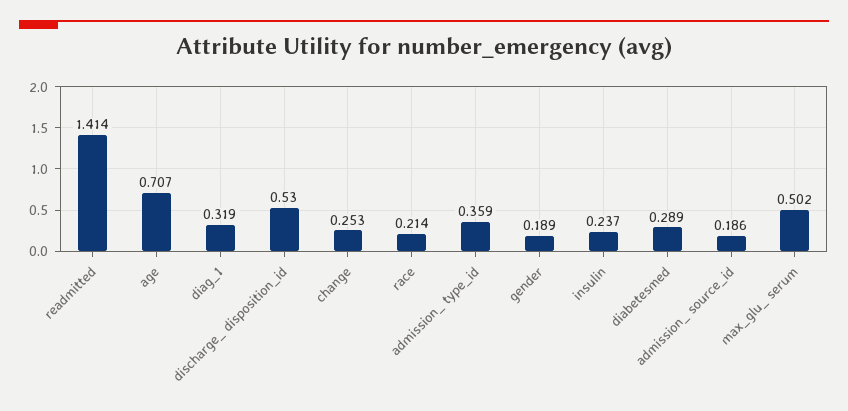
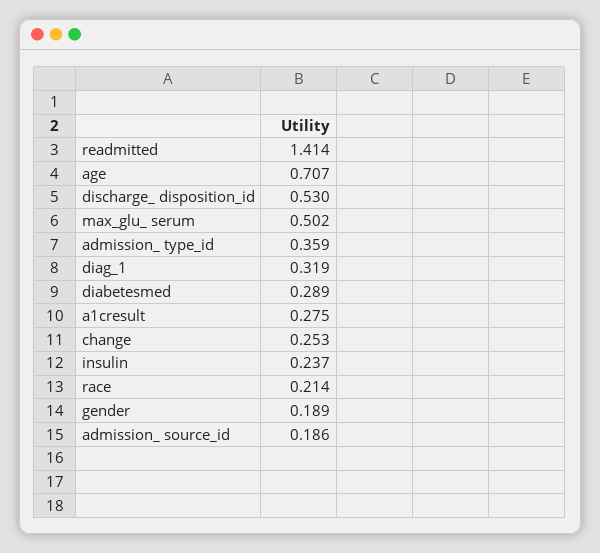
a1cresult: none -> 0.275

